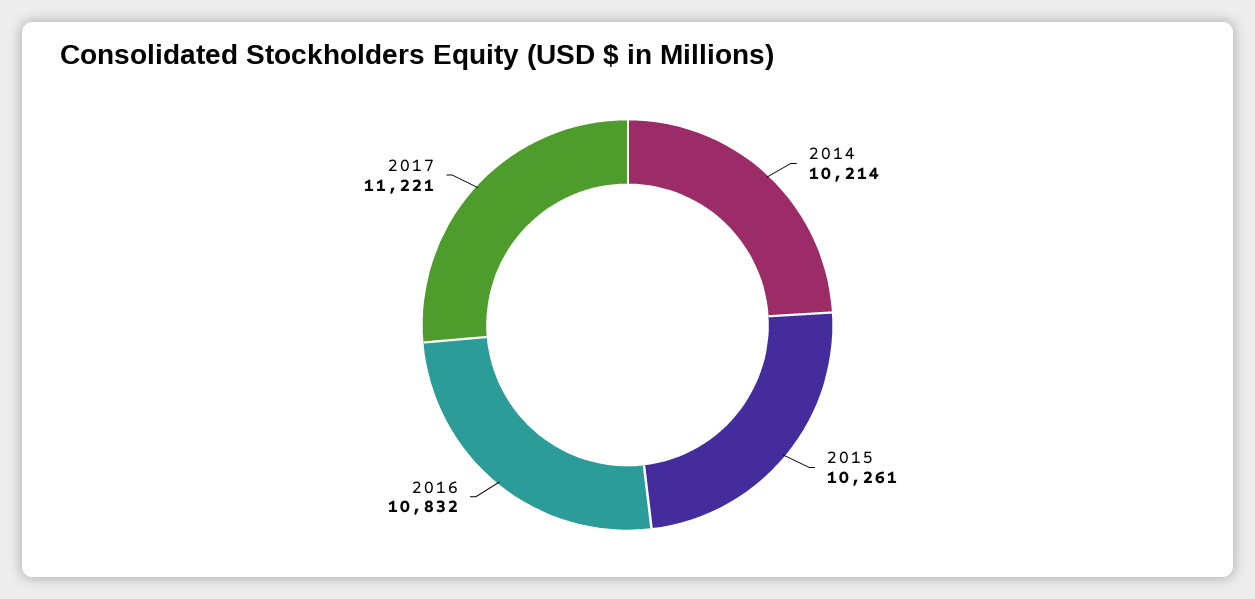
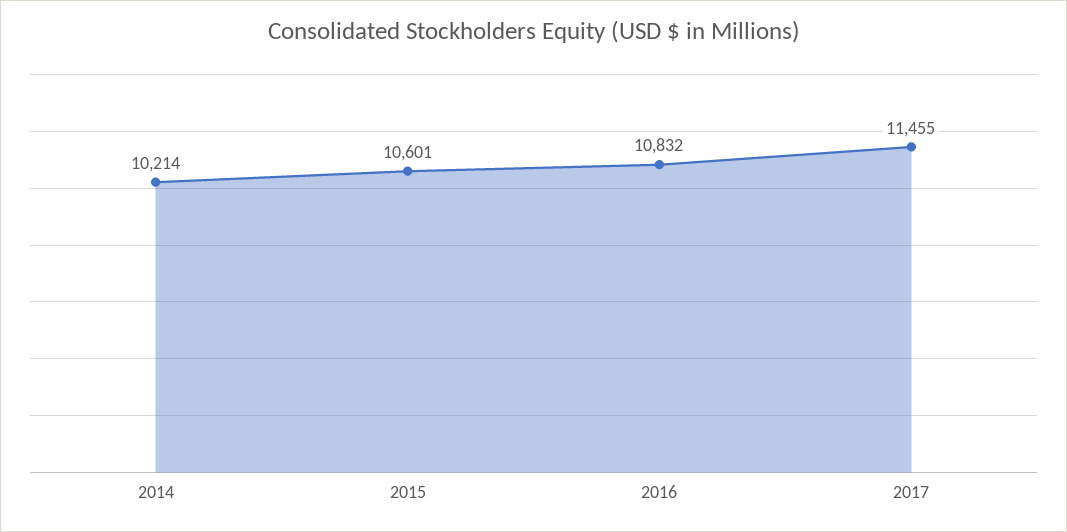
2015: 10261 -> 10601
2017: 11221 -> 11455

